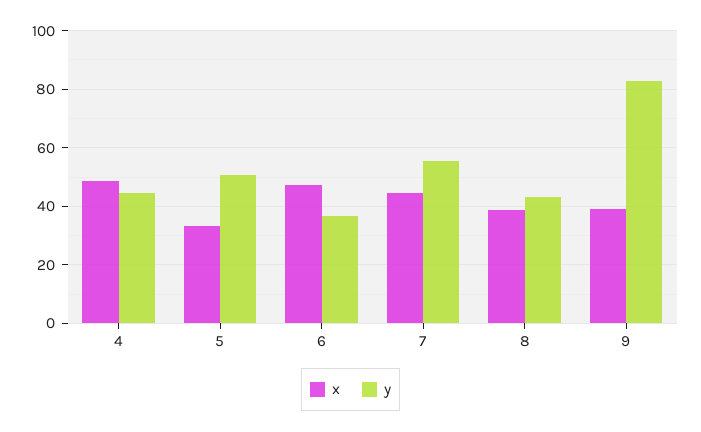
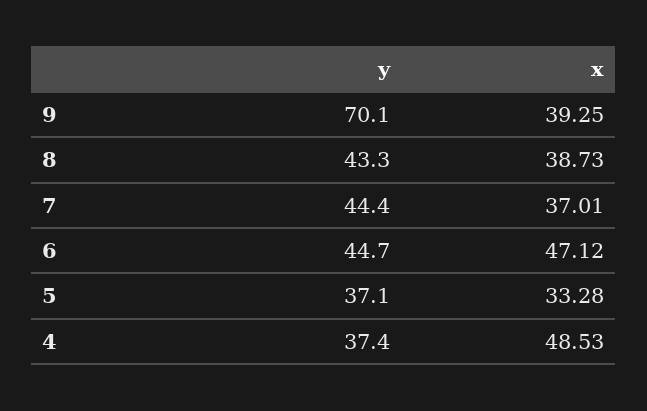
y, 4: 45 -> 37.4
y, 5: 50 -> 37.1
y, 6: 37.5 -> 44.7
x, 7: 45 -> 37.01
y, 7: 55 -> 44.4
y, 9: 82.5 -> 70.1

